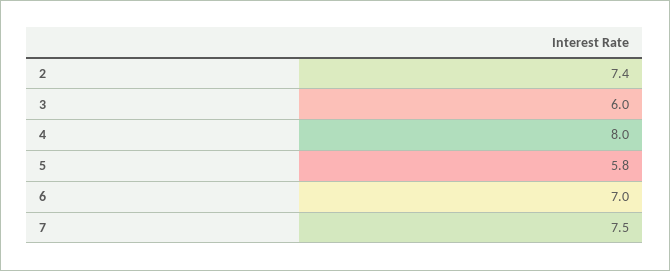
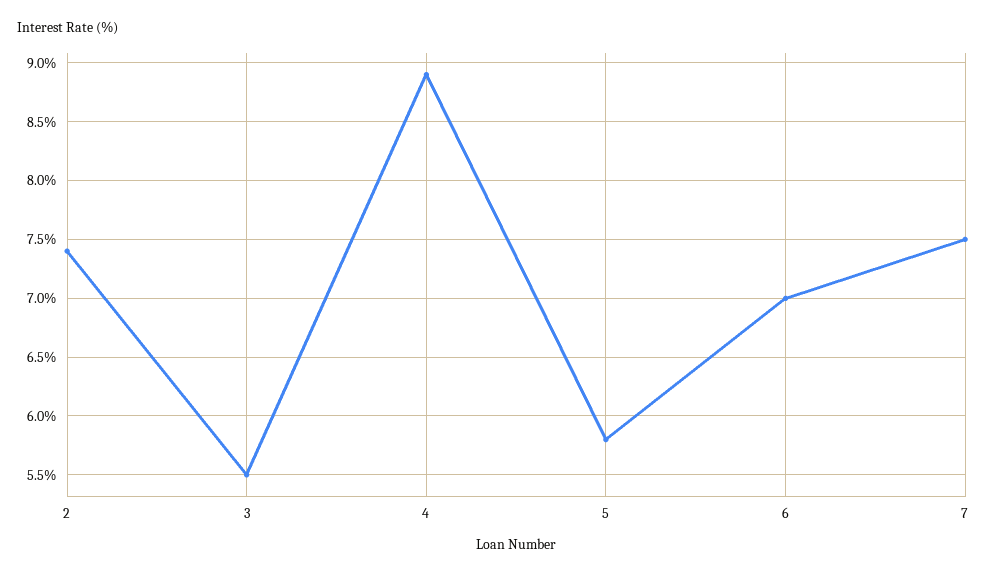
3: 6 -> 5.5
4: 8 -> 8.9

